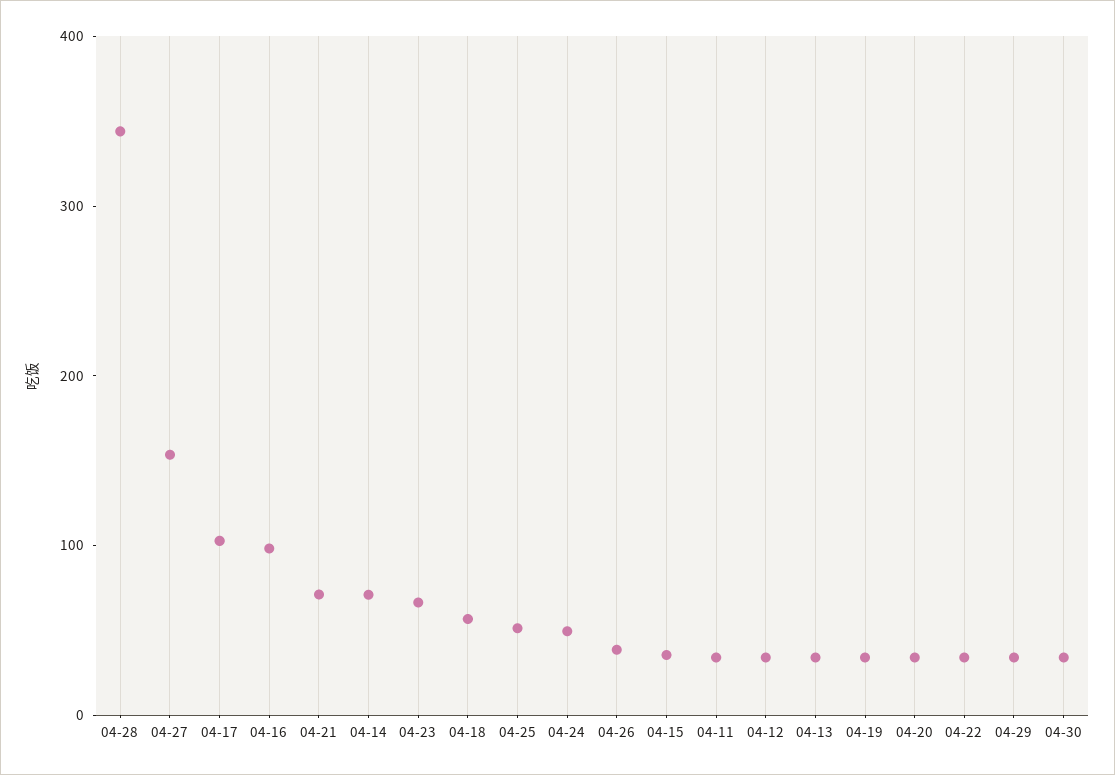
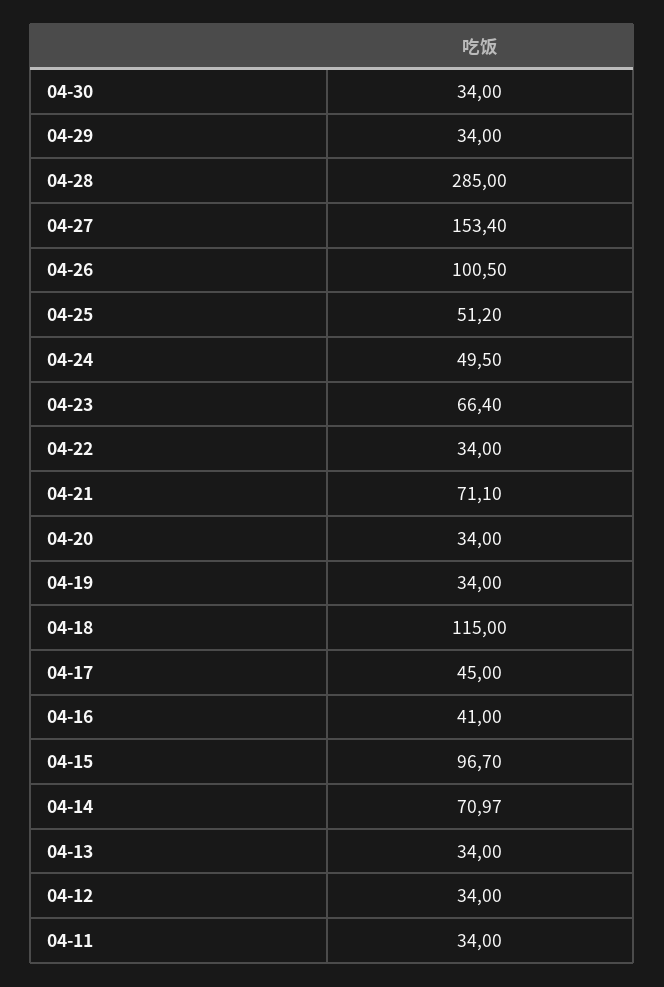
04-28: 340 -> 285
04-17: 100 -> 45
04-16: 100 -> 41
04-18: 60 -> 115
04-26: 40 -> 100.5
04-15: 40 -> 96.7

